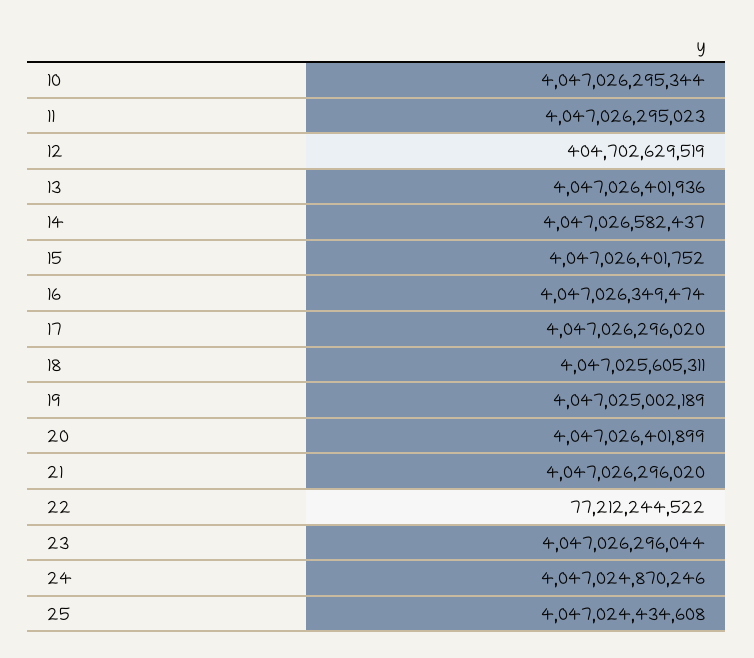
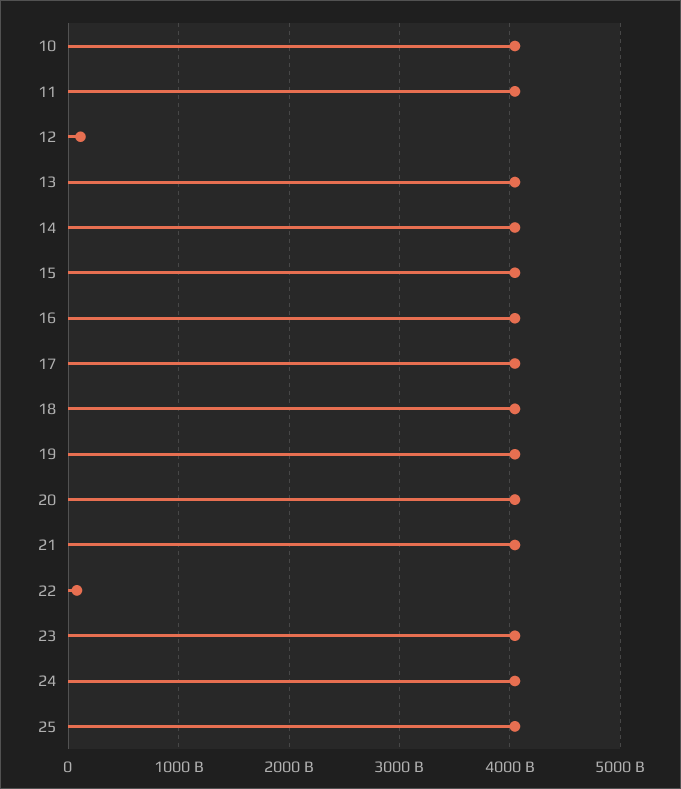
12: 404702629519 -> 100000000000

